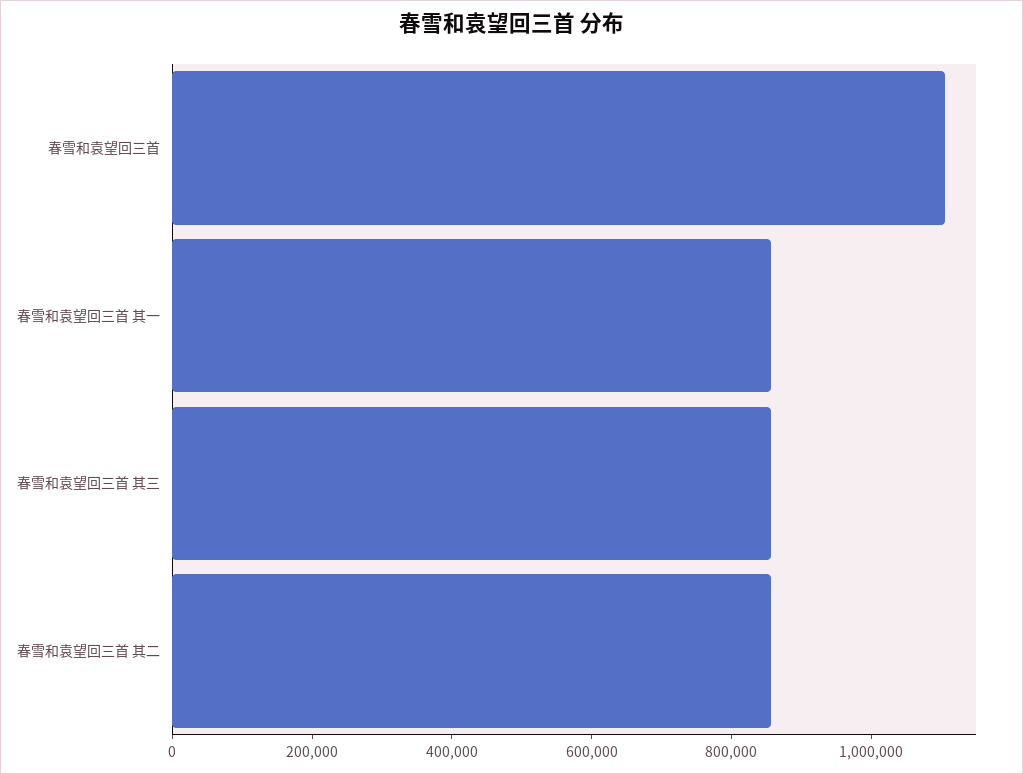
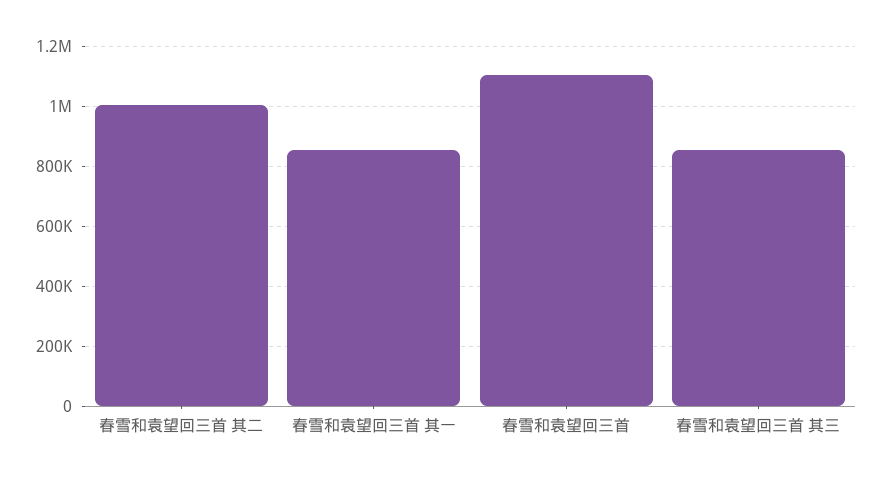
春雪和袁望回三首 其二: 850000 -> 1000000

